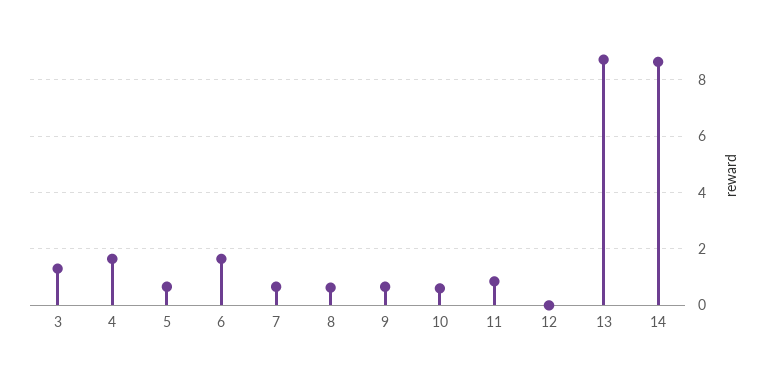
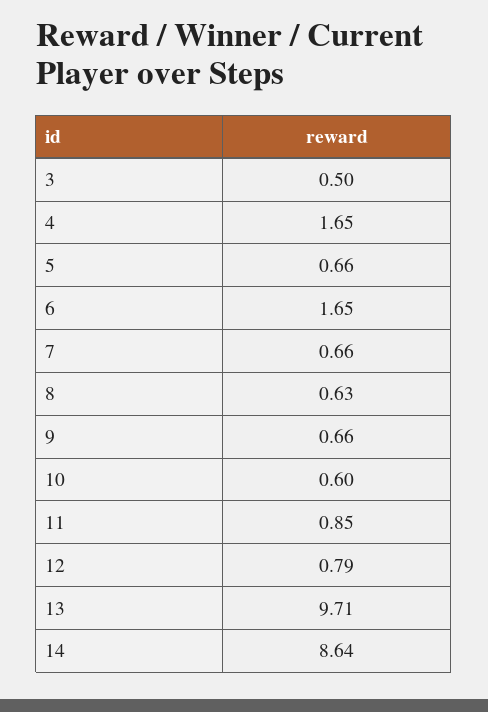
3: 1.25 -> 0.5
12: 0 -> 0.79
13: 8.75 -> 9.71

